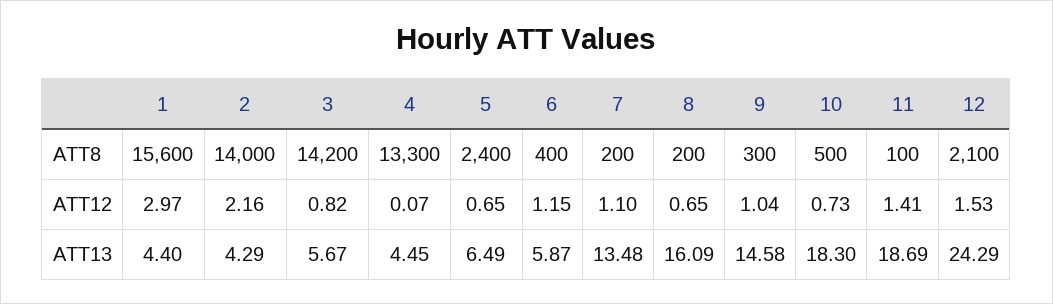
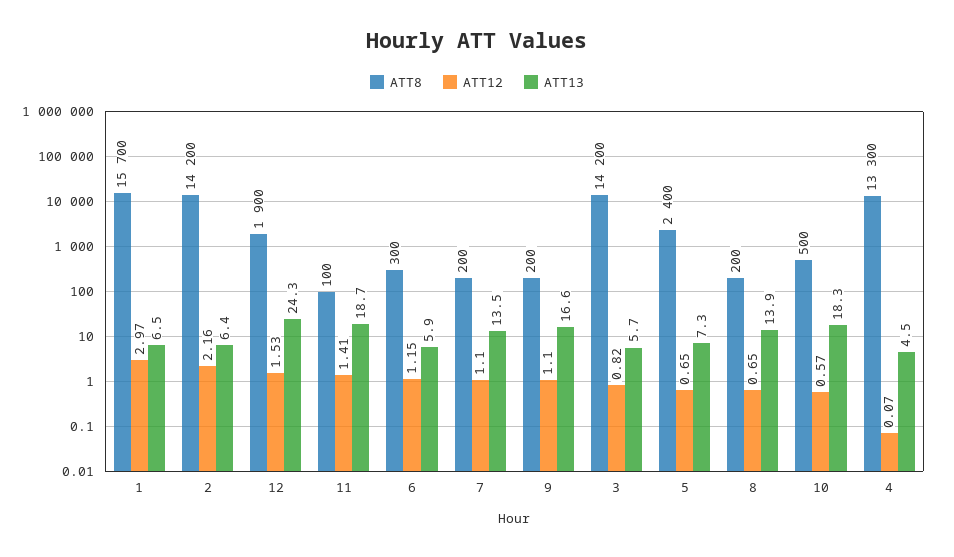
ATT8, 1: 15600 -> 15700
ATT8, 2: 14000 -> 14200
ATT8, 6: 400 -> 300
ATT8, 9: 300 -> 200
ATT8, 12: 2100 -> 1900
ATT12, 9: 1.04 -> 1.1
ATT12, 10: 0.73 -> 0.57
ATT13, 1: 4.4 -> 6.5
ATT13, 2: 4.29 -> 6.4
ATT13, 5: 6.49 -> 7.3
ATT13, 8: 16.09 -> 13.9
ATT13, 9: 14.58 -> 16.6

